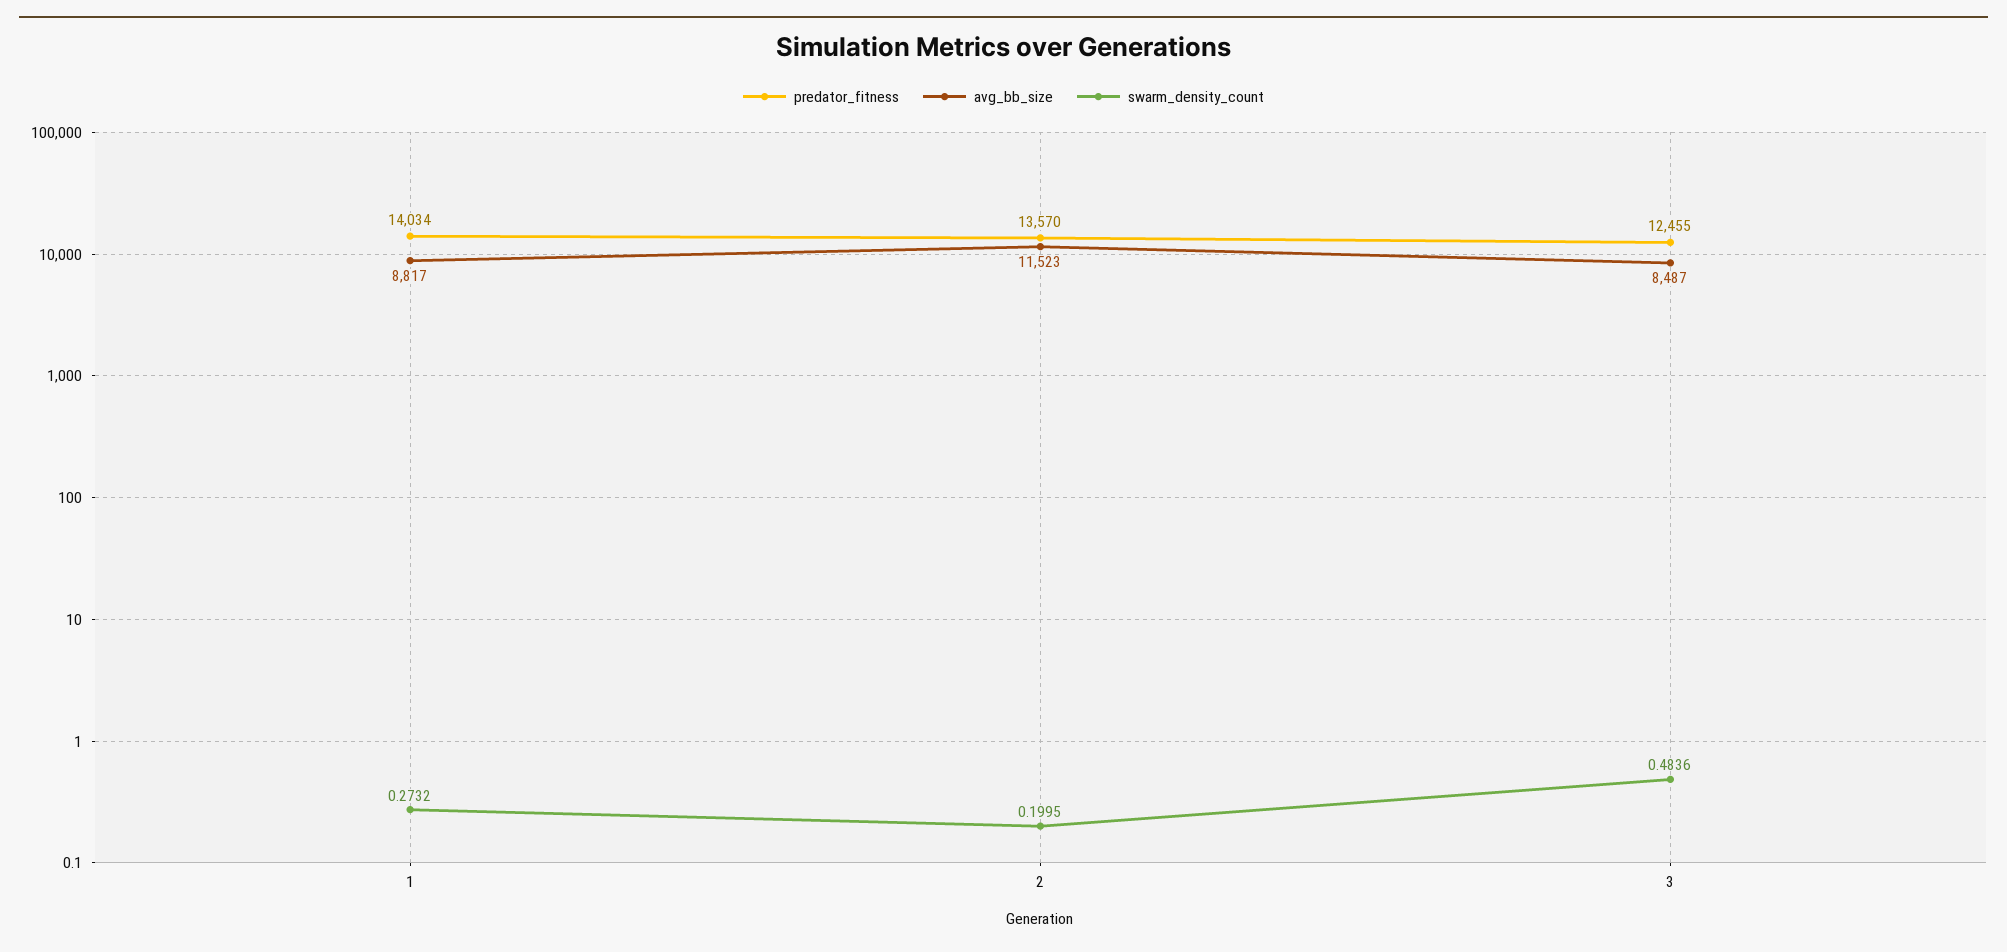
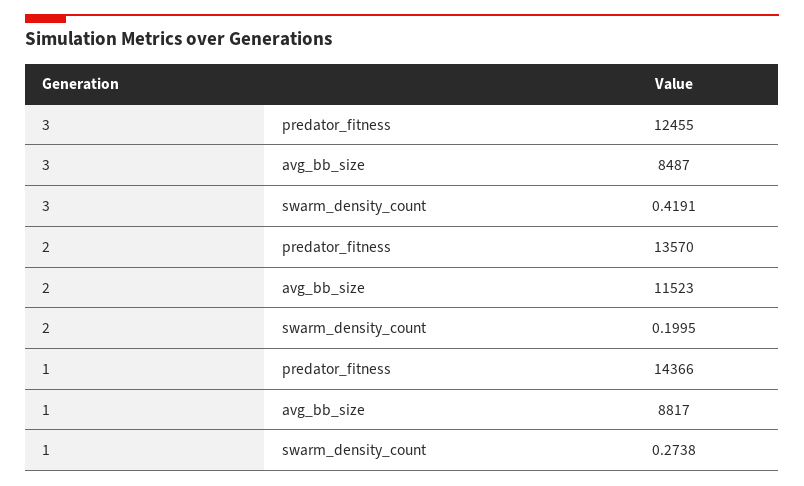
predator_fitness, 1: 14034 -> 14366
swarm_density_count, 1: 0.2732 -> 0.2738
swarm_density_count, 3: 0.4836 -> 0.4191

